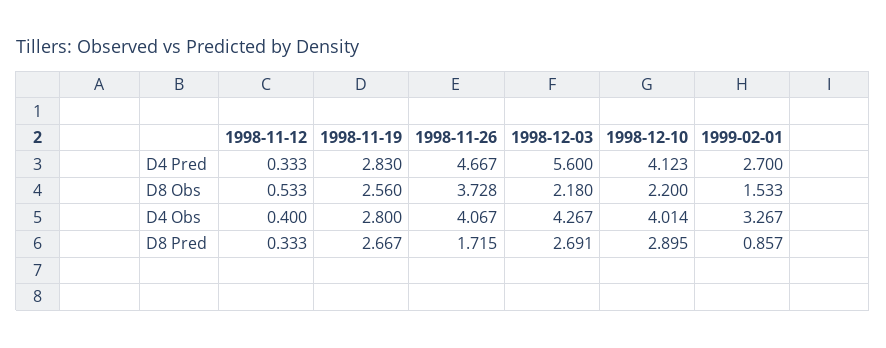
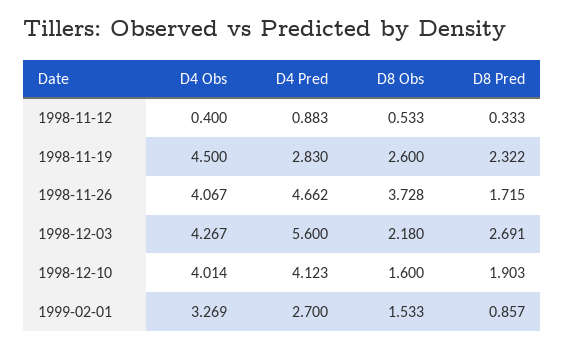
1998-11-12, D4 Pred: 0.333 -> 0.883
1998-11-26, D4 Pred: 4.667 -> 4.662
1998-11-19, D8 Obs: 2.56 -> 2.6
1998-12-10, D8 Obs: 2.2 -> 1.6
1998-11-19, D4 Obs: 2.8 -> 4.5
1999-02-01, D4 Obs: 3.267 -> 3.269
1998-11-19, D8 Pred: 2.667 -> 2.322
1998-12-10, D8 Pred: 2.895 -> 1.903

